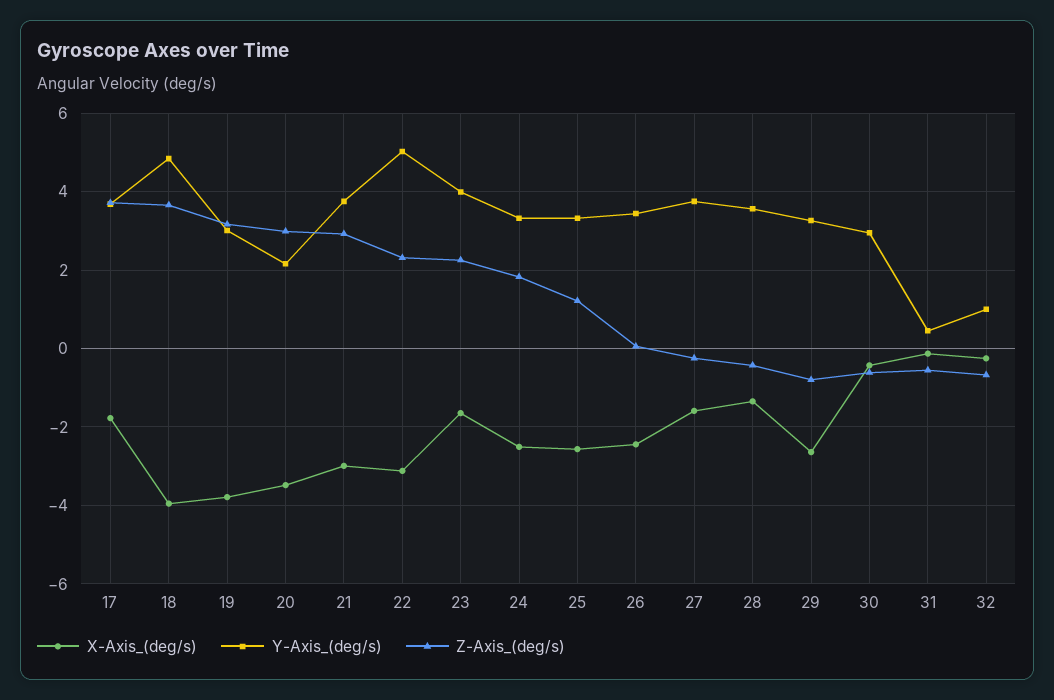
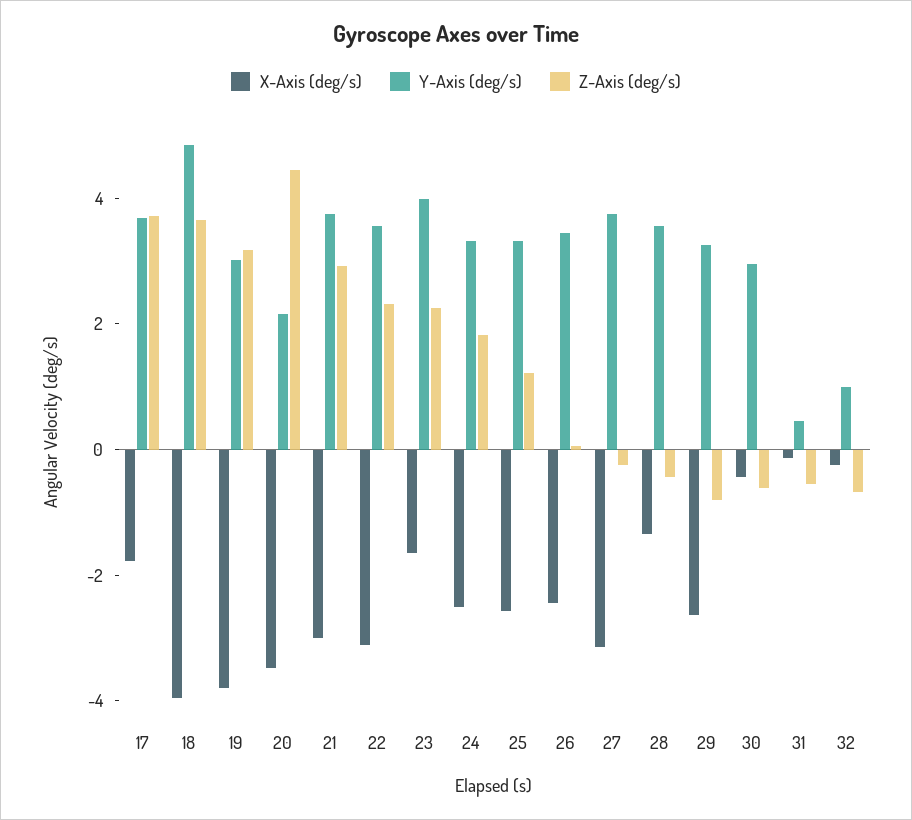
Z-Axis_(deg/s), 20: 3 -> 4.5
Y-Axis_(deg/s), 22: 5 -> 3.5
X-Axis_(deg/s), 27: -1.6 -> -3

